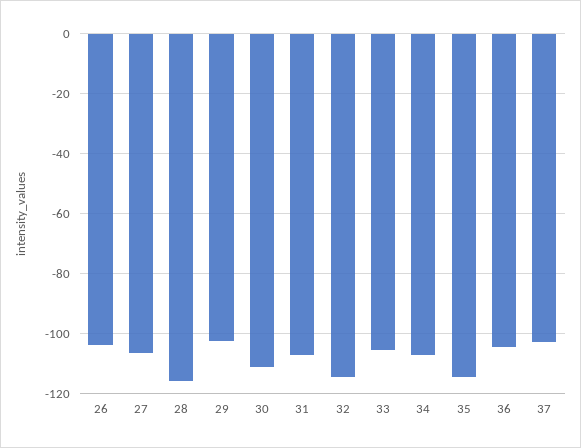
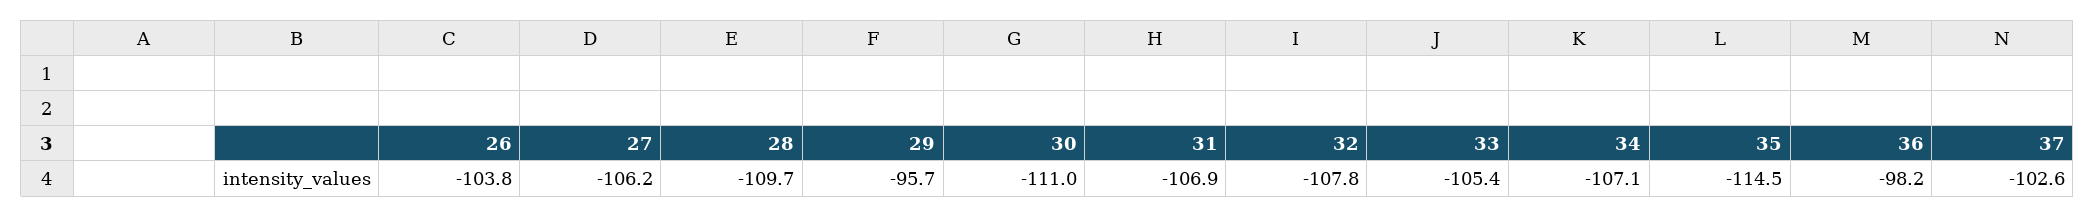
28: -116 -> -109.7
29: -102 -> -95.7
32: -114 -> -107.8
36: -104 -> -98.2

